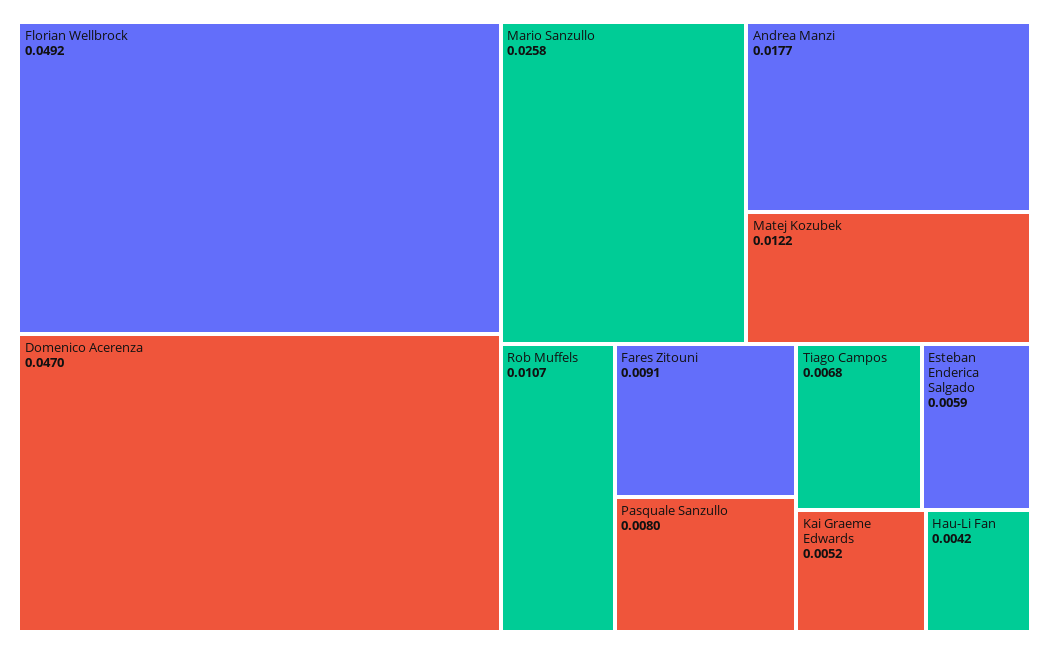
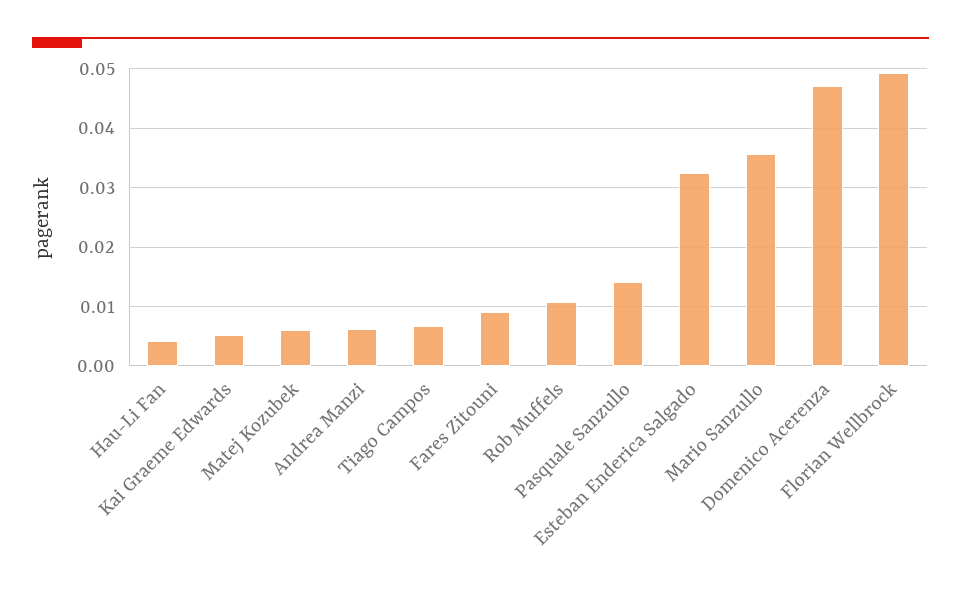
Mario Sanzullo: 0.0258 -> 0.036
Andrea Manzi: 0.0177 -> 0.006
Matej Kozubek: 0.0122 -> 0.006
Pasquale Sanzullo: 0.008 -> 0.014
Esteban Enderica Salgado: 0.0059 -> 0.032

